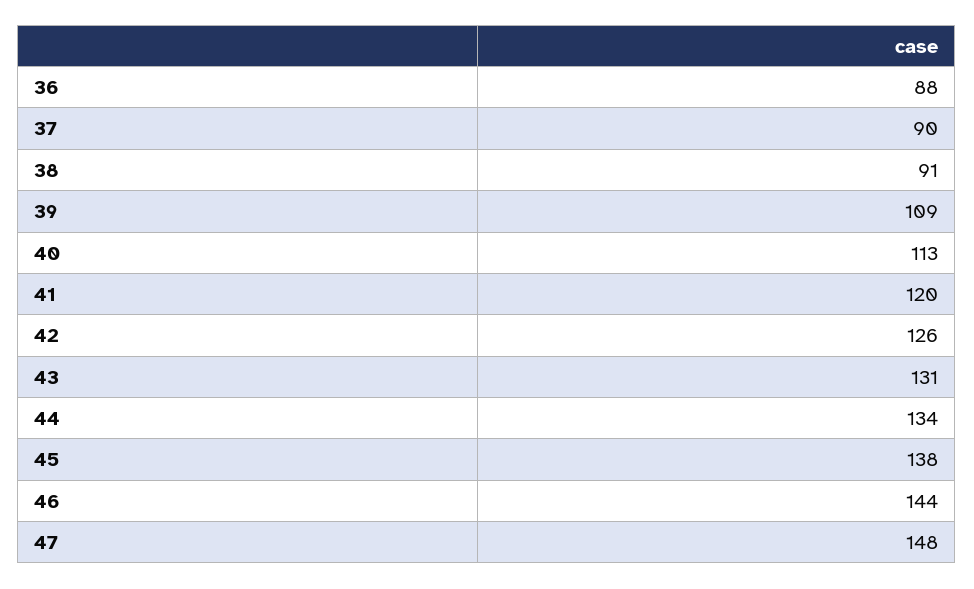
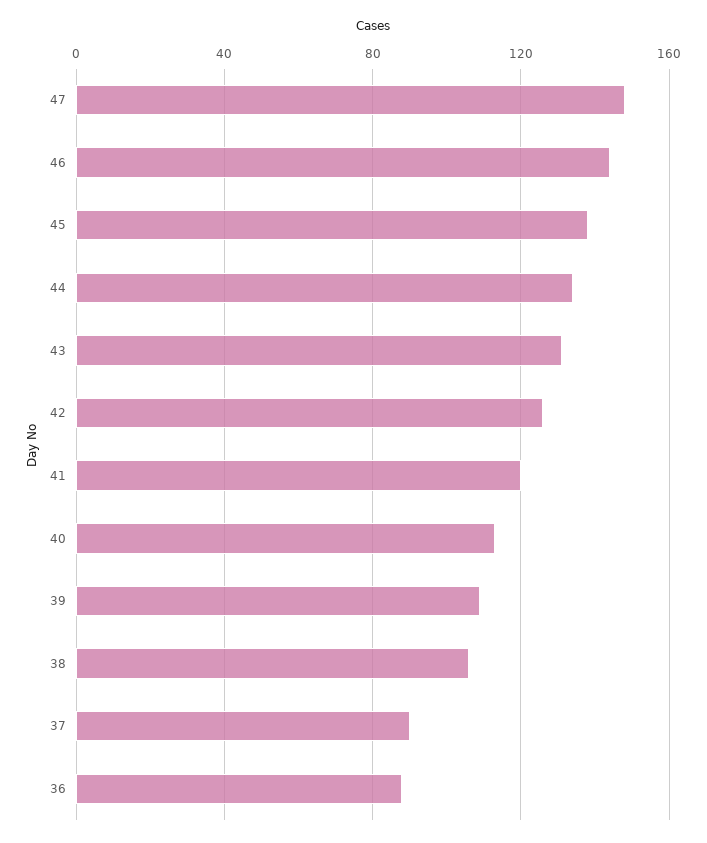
38: 91 -> 105

